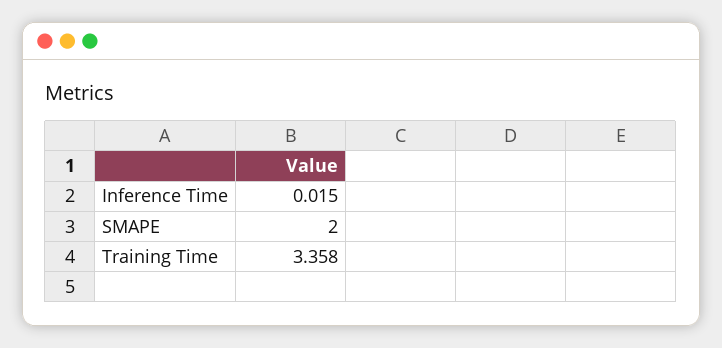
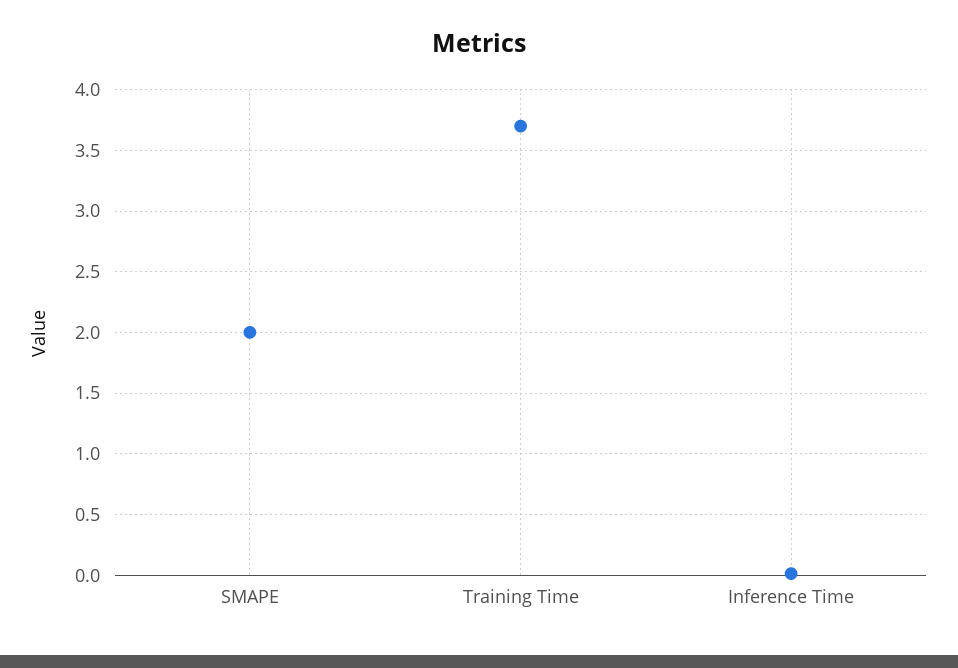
Training Time: 3.358 -> 3.7

